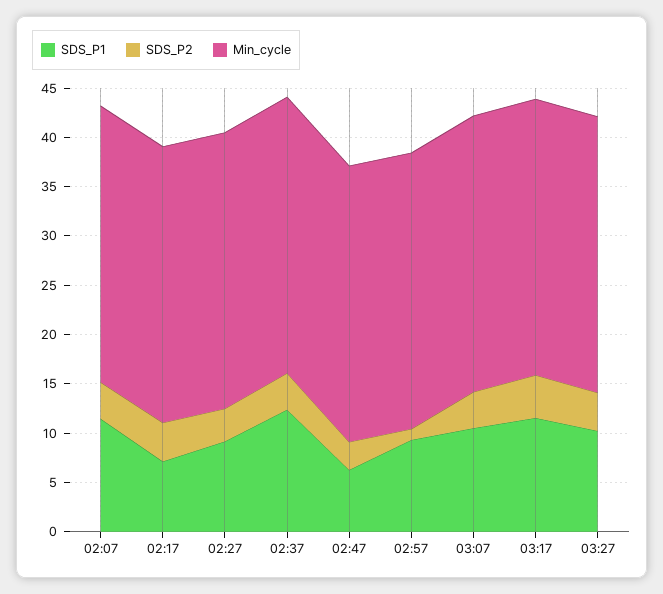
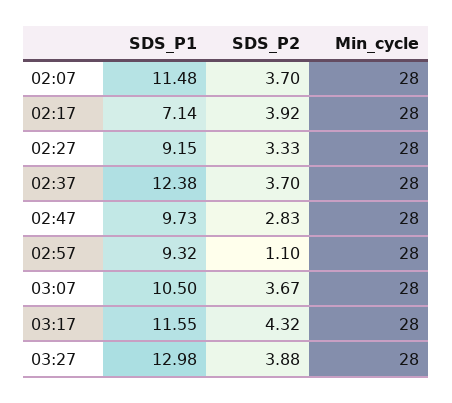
SDS_P1, 02:47: 6 -> 9.73
SDS_P1, 03:27: 10 -> 12.98

